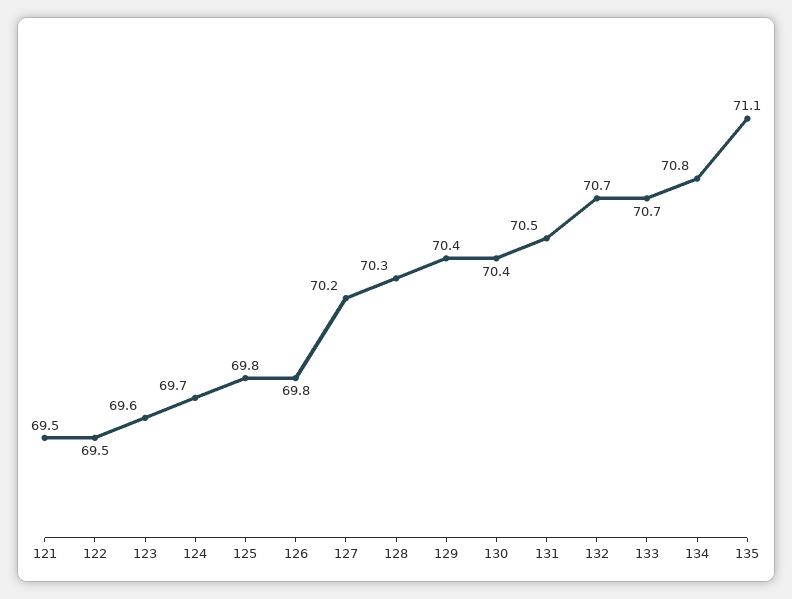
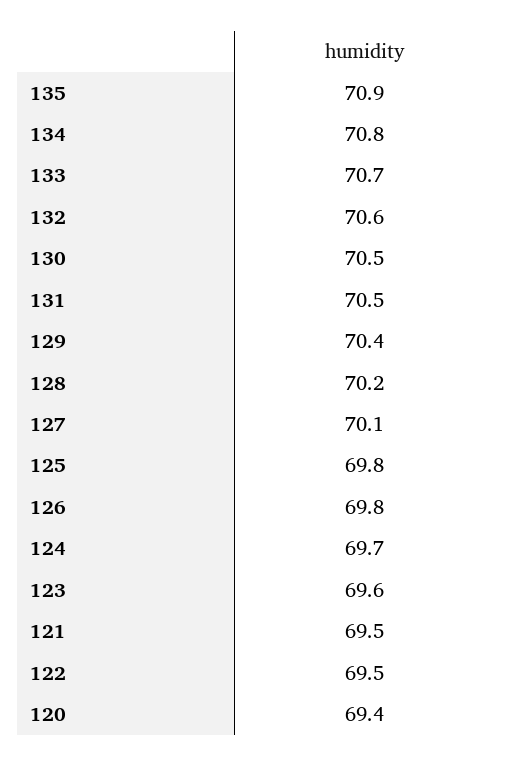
127: 70.2 -> 70.1
128: 70.3 -> 70.2
130: 70.4 -> 70.5
132: 70.7 -> 70.6
135: 71.1 -> 70.9
120: none -> 69.4

